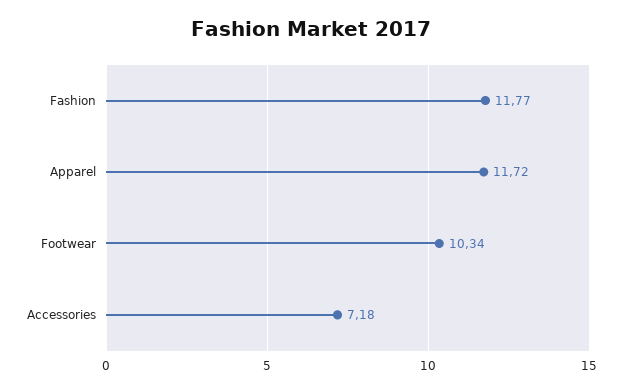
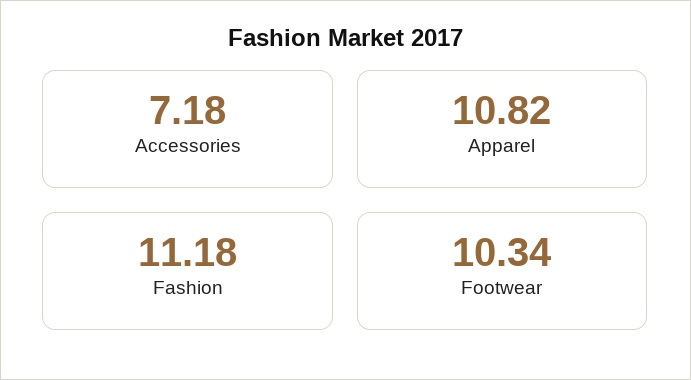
Fashion: 11.77 -> 11.18
Apparel: 11.72 -> 10.82

